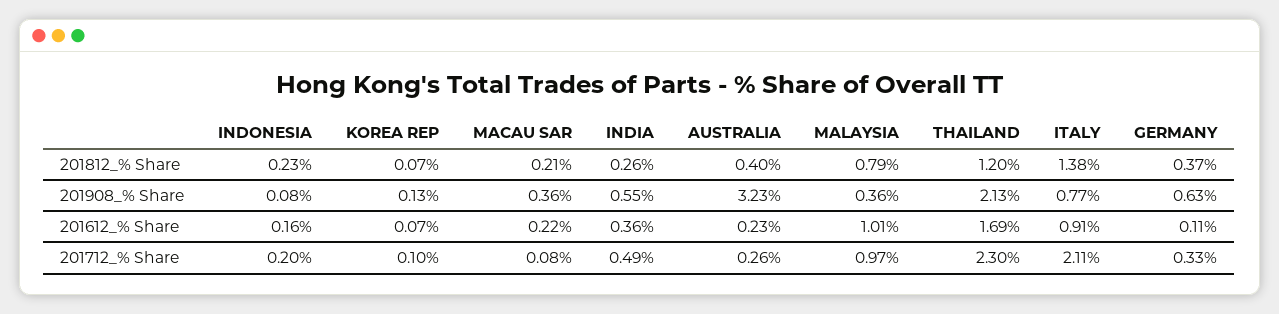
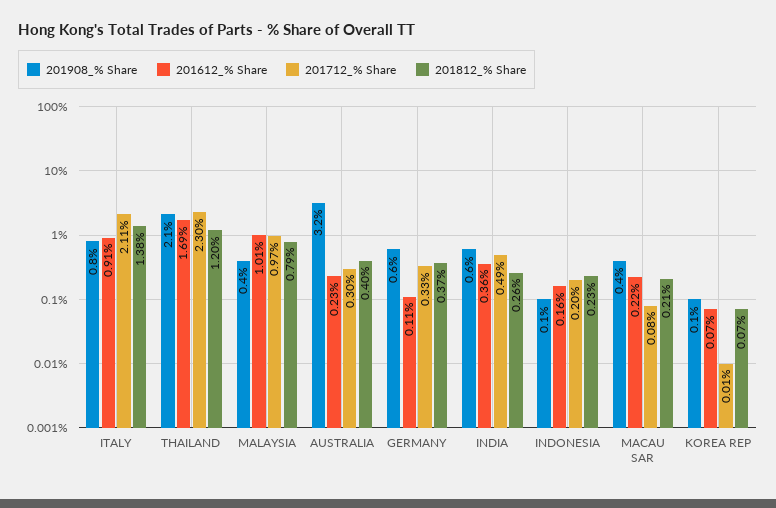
201712_% Share, KOREA REP: 0.1 -> 0.01
201712_% Share, AUSTRALIA: 0.26 -> 0.3

